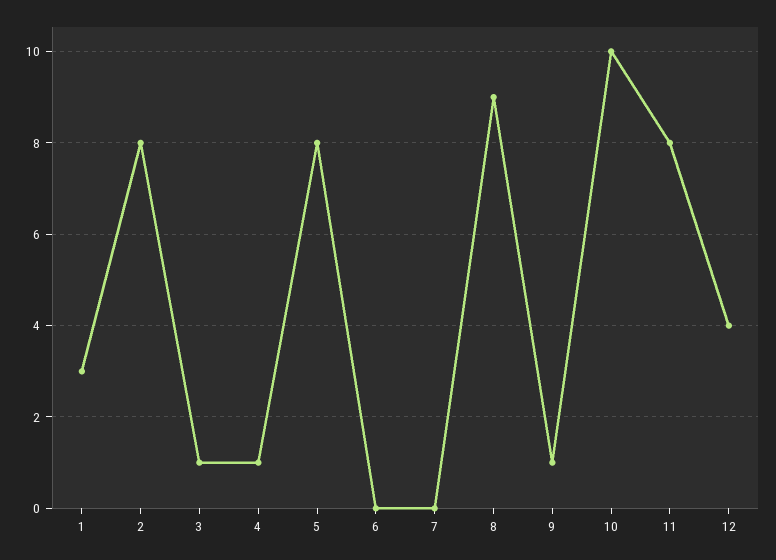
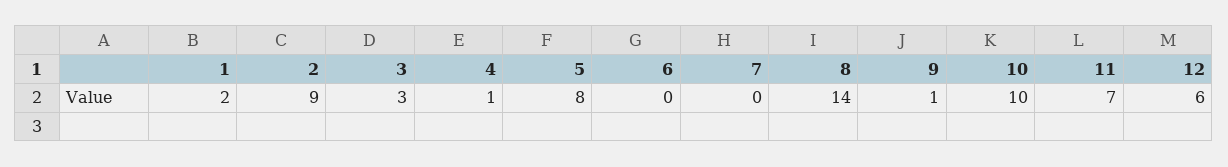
1: 3 -> 2
2: 8 -> 9
3: 1 -> 3
8: 9 -> 14
11: 8 -> 7
12: 4 -> 6

